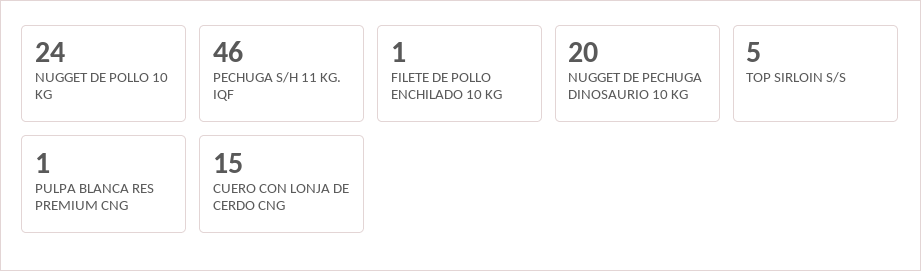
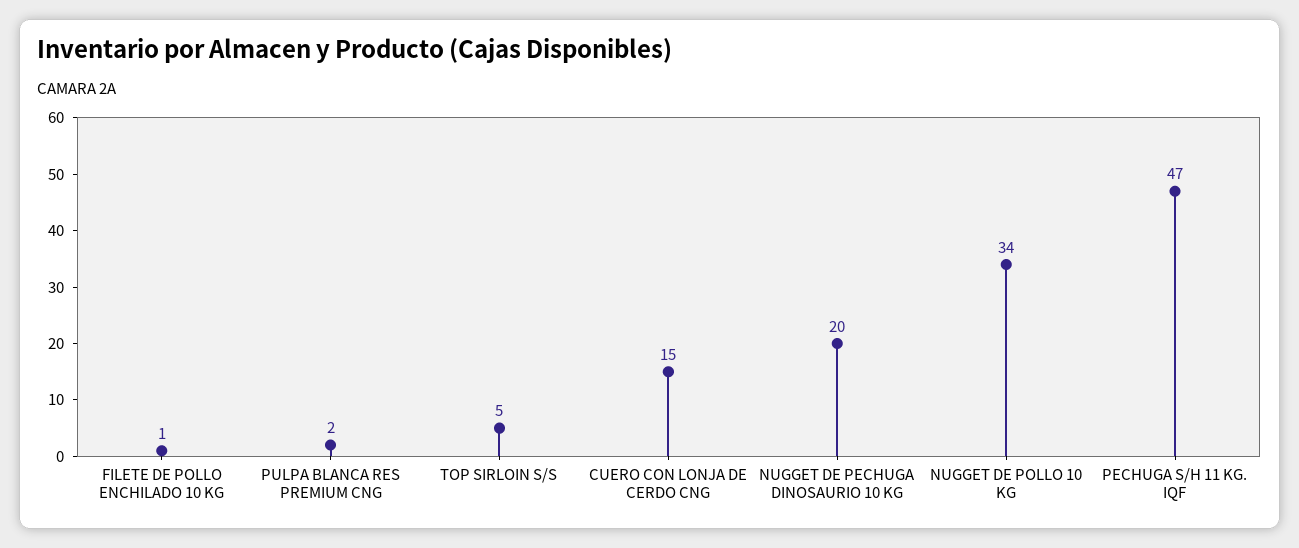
NUGGET DE POLLO 10 KG: 24 -> 34
PECHUGA S/H 11 KG. IQF: 46 -> 47
PULPA BLANCA RES PREMIUM CNG: 1 -> 2

